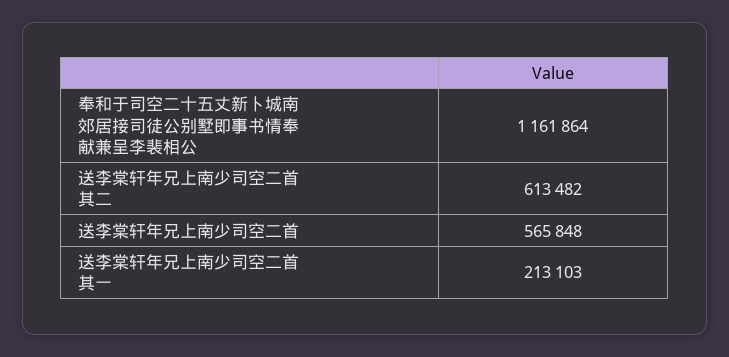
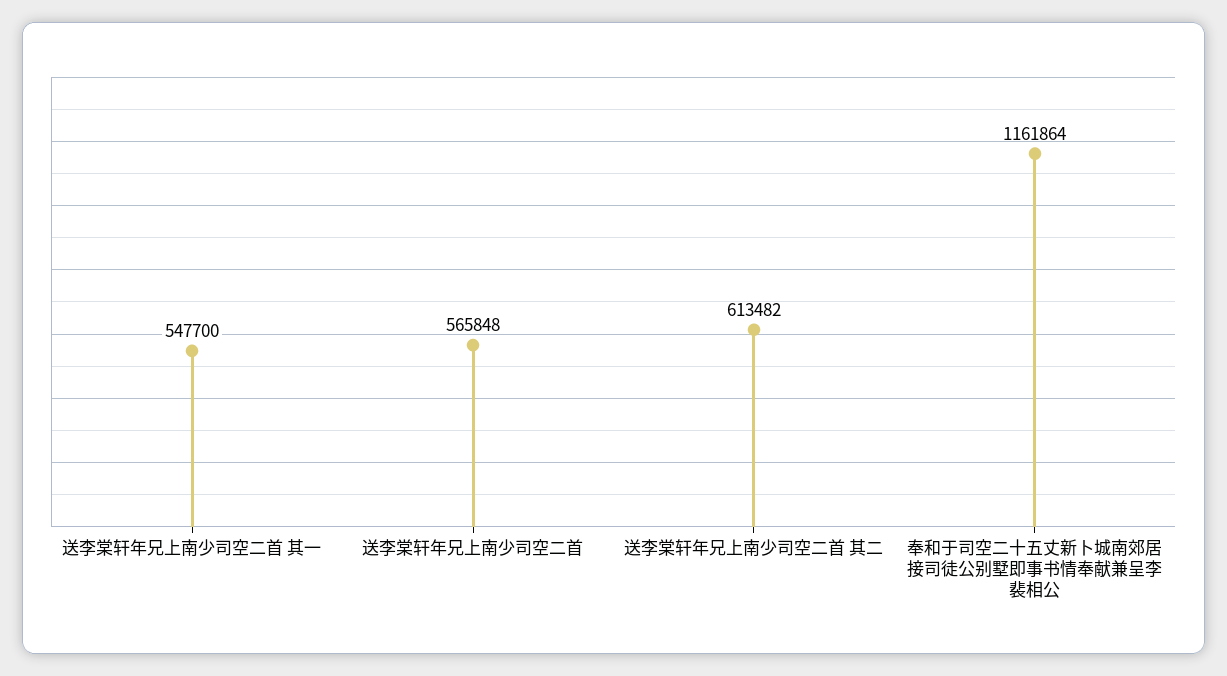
送李棠轩年兄上南少司空二首 其一: 213103 -> 547700

